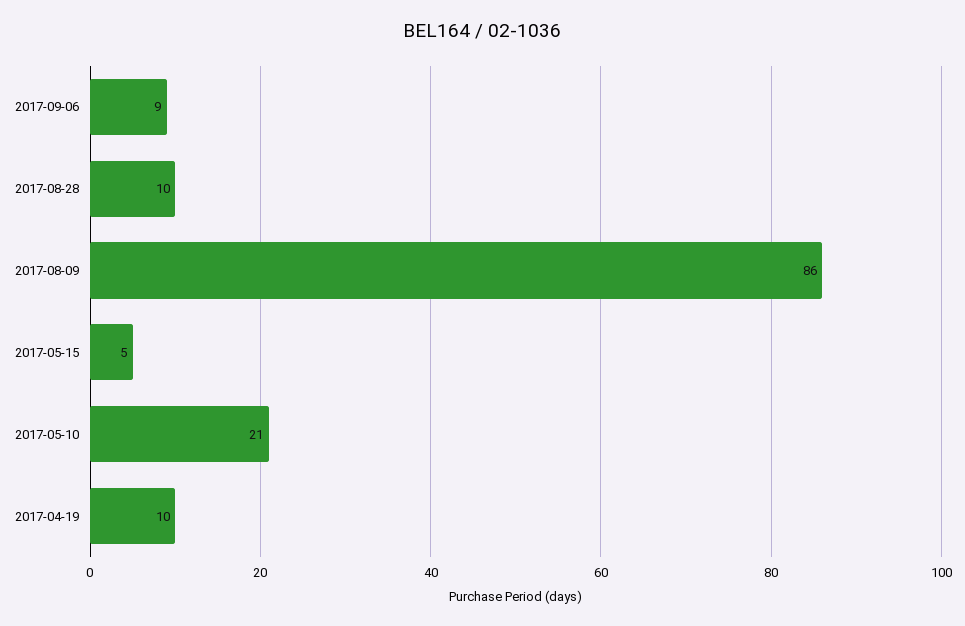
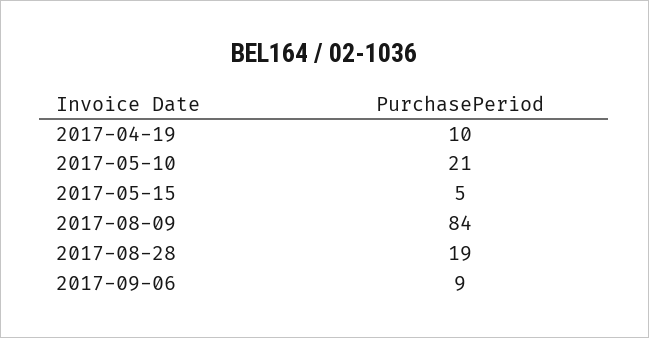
2017-08-28: 10 -> 19
2017-08-09: 86 -> 84

